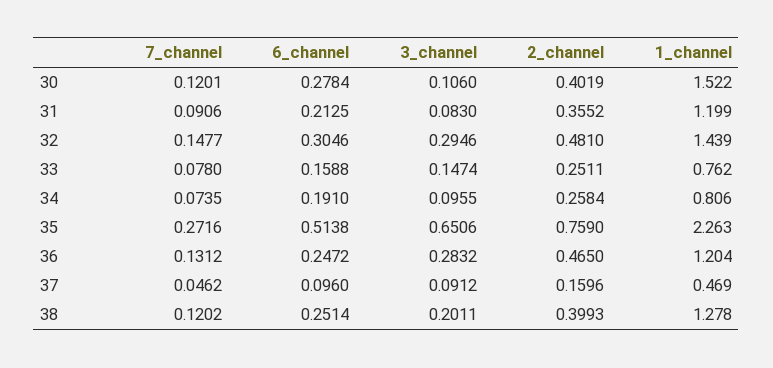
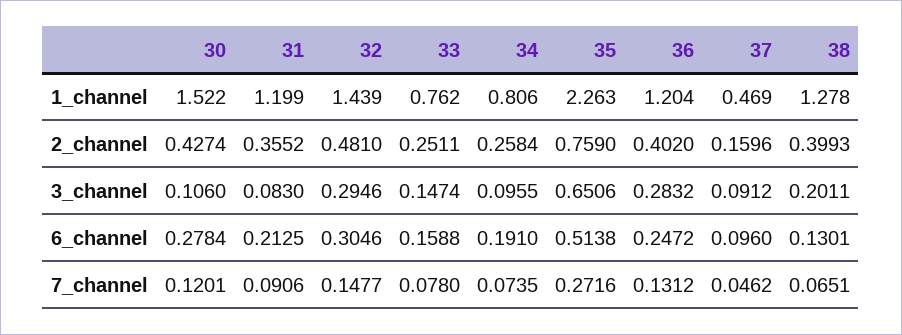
2_channel, 30: 0.4019 -> 0.4274
2_channel, 36: 0.465 -> 0.402
7_channel, 38: 0.1202 -> 0.0651
6_channel, 38: 0.2514 -> 0.1301

